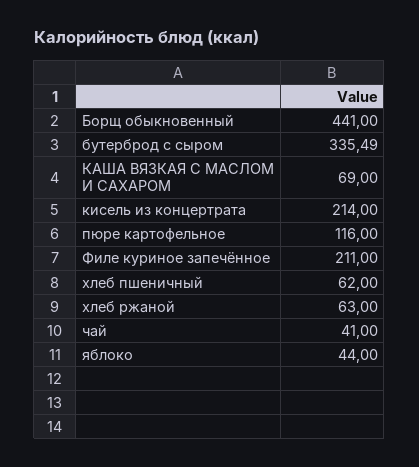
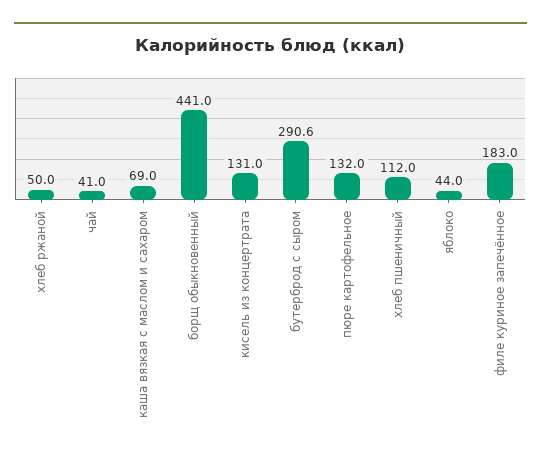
бутерброд с сыром: 335.49 -> 290.6
кисель из концертрата: 214 -> 131
пюре картофельное: 116 -> 132
Филе куриное запечённое: 211 -> 183
хлеб пшеничный: 62 -> 112
хлеб ржаной: 63 -> 50

